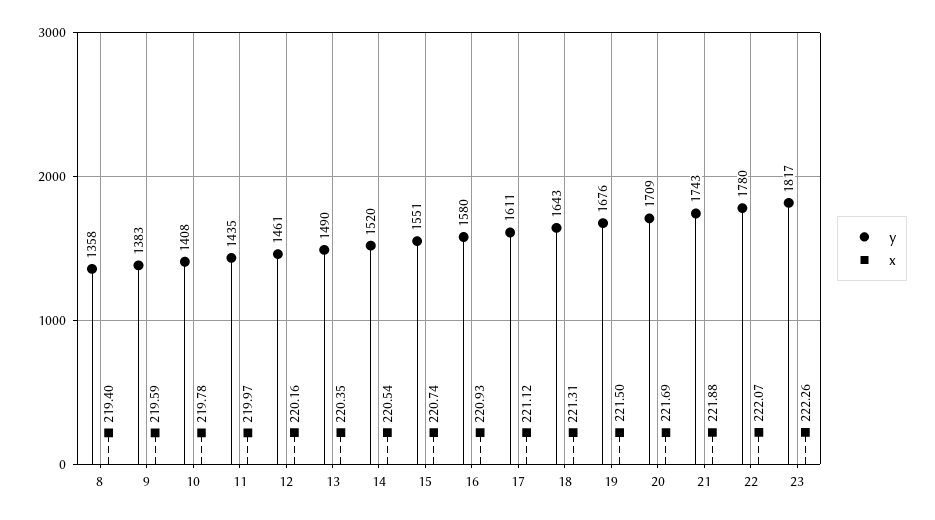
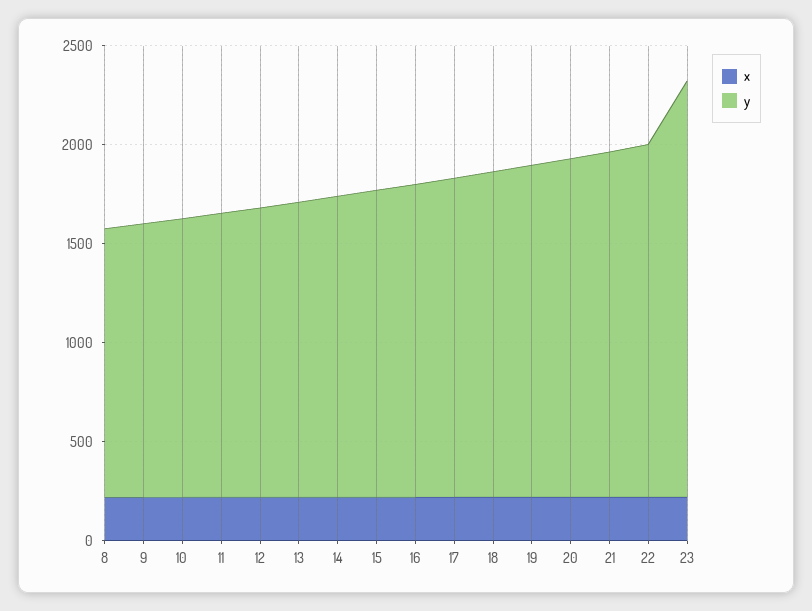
y, 23: 1817 -> 2100

